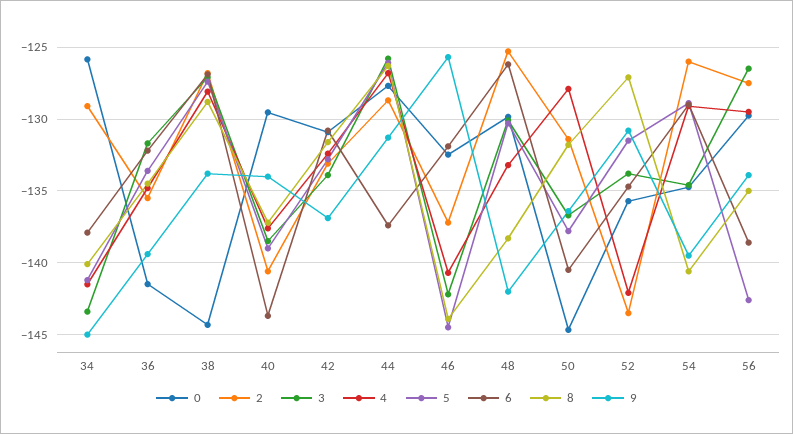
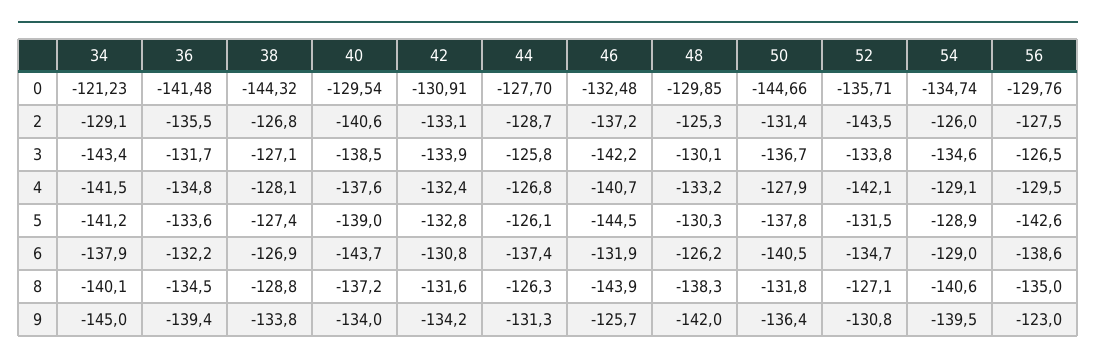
0, 34: -126 -> -121.23
9, 42: -137 -> -134.2
9, 56: -134 -> -123

